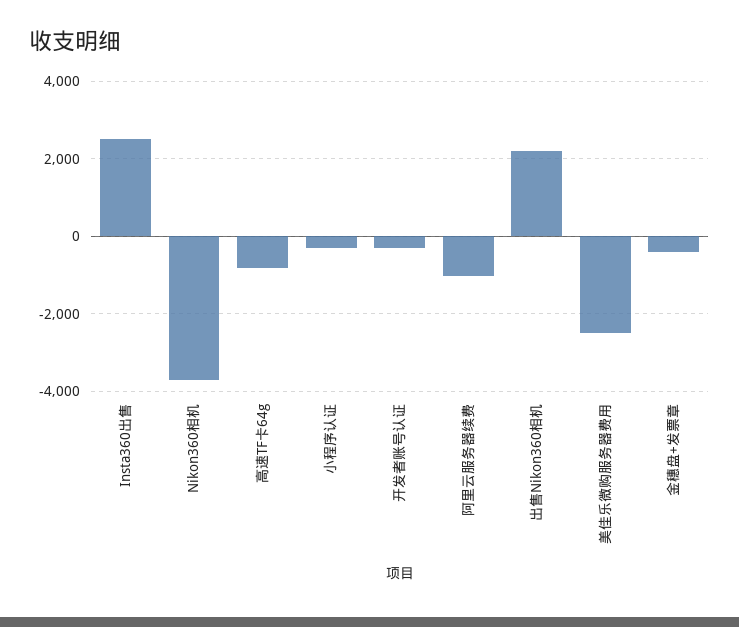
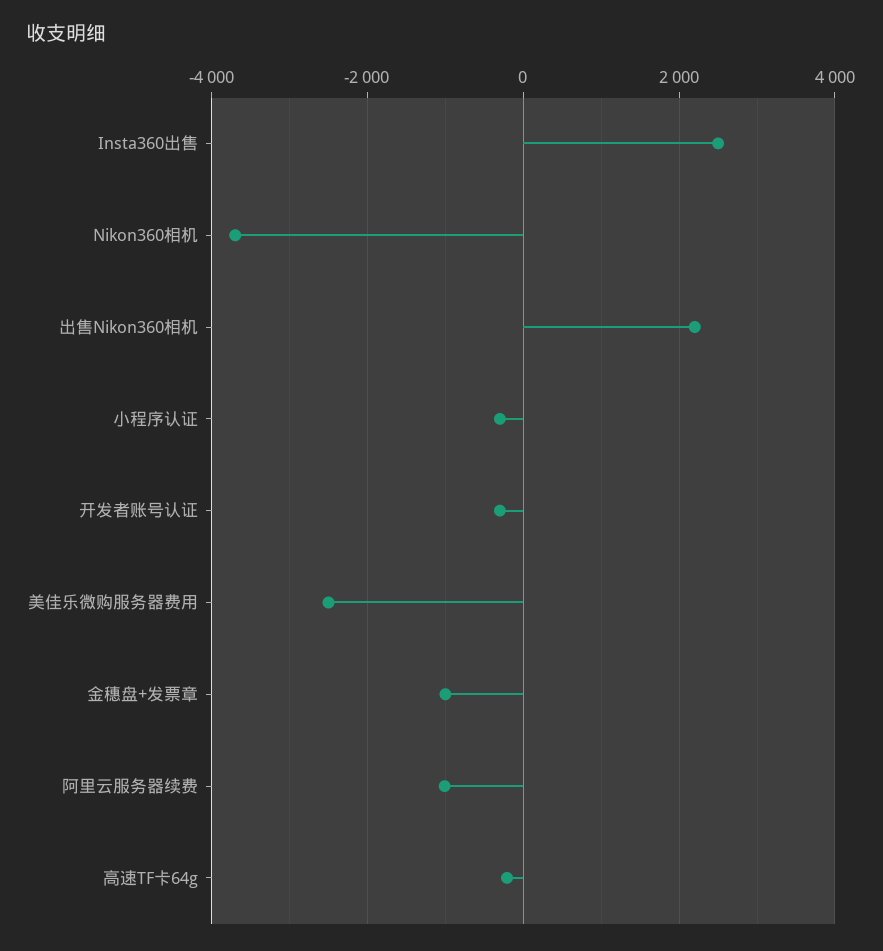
高速TF卡64g: -800 -> -200
金穗盘+发票章: -400 -> -1000

